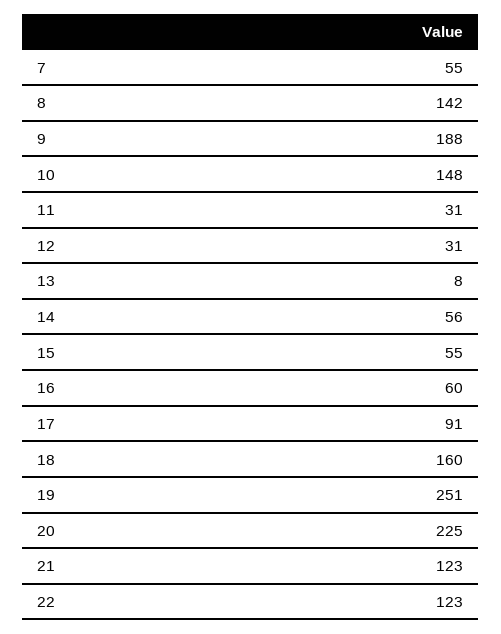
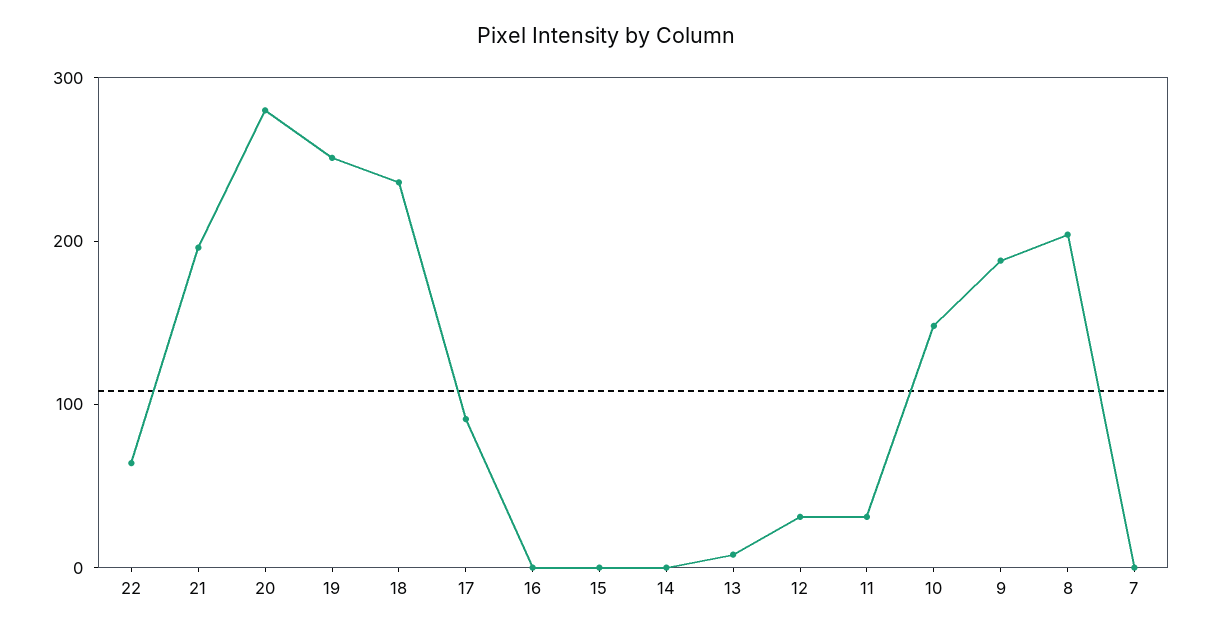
7: 55 -> 0
8: 142 -> 200
14: 56 -> 0
15: 55 -> 0
16: 60 -> 0
18: 160 -> 240
20: 225 -> 280
21: 123 -> 200
22: 123 -> 60

